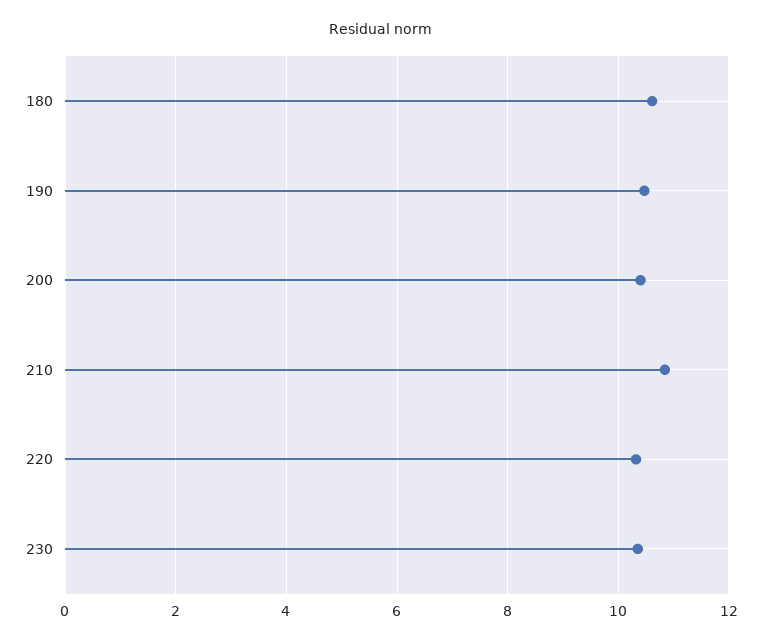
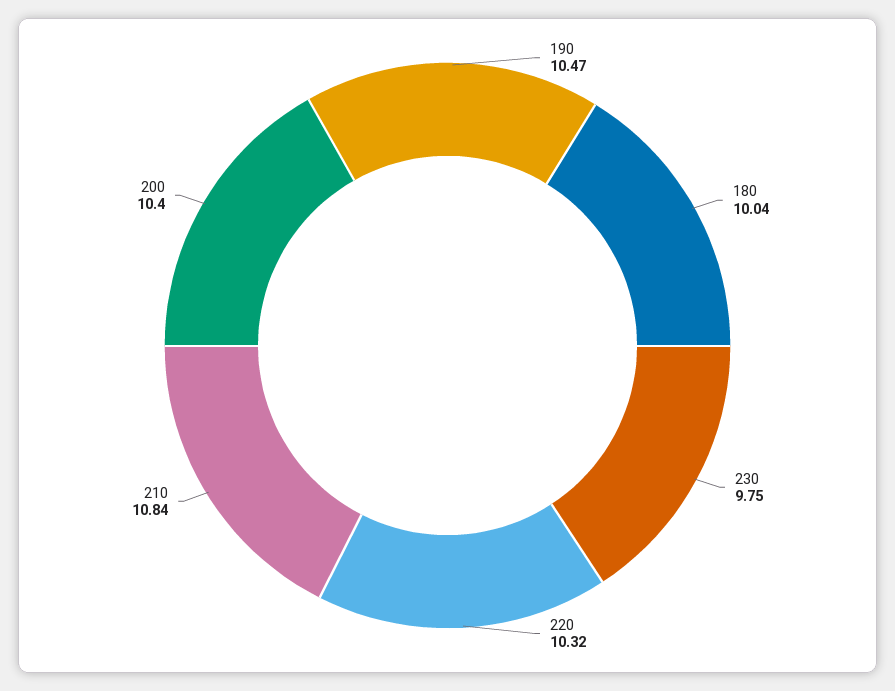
180: 10.6 -> 10.04
230: 10.4 -> 9.75

